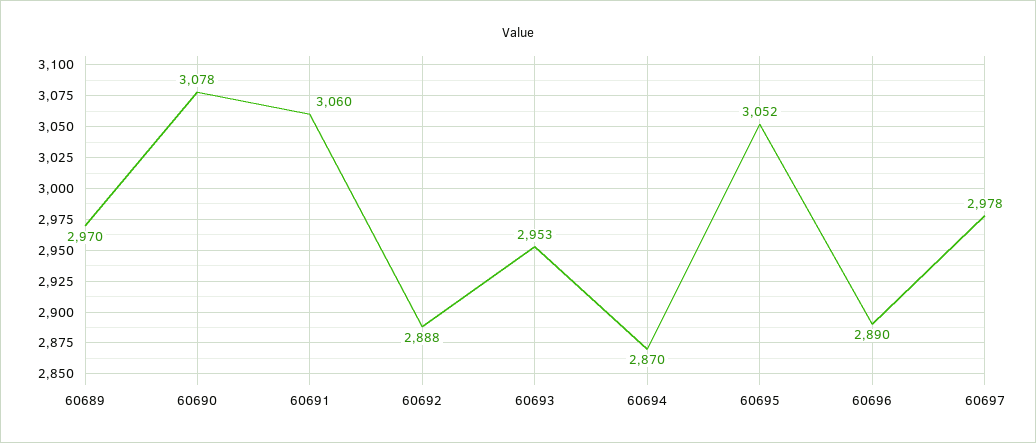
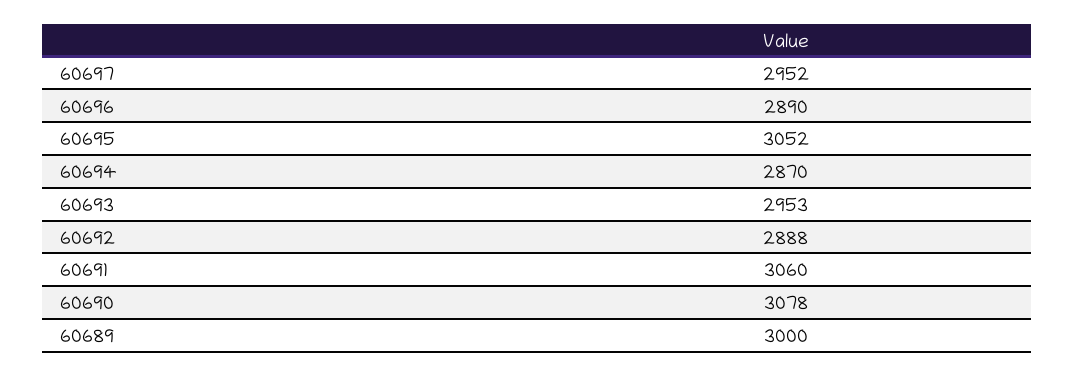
60689: 2970 -> 3000
60697: 2978 -> 2952

